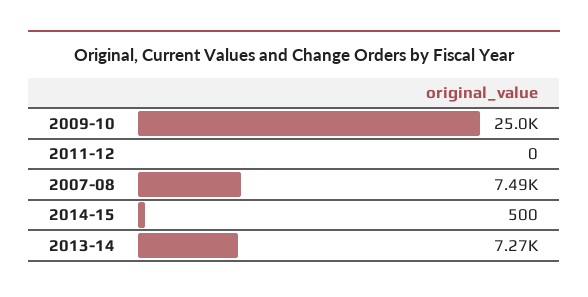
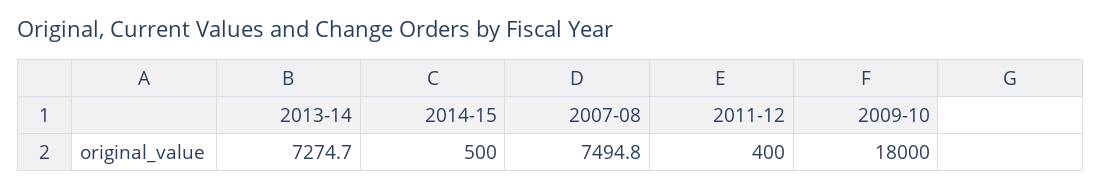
2009-10: 25000 -> 18000
2011-12: 0 -> 400

